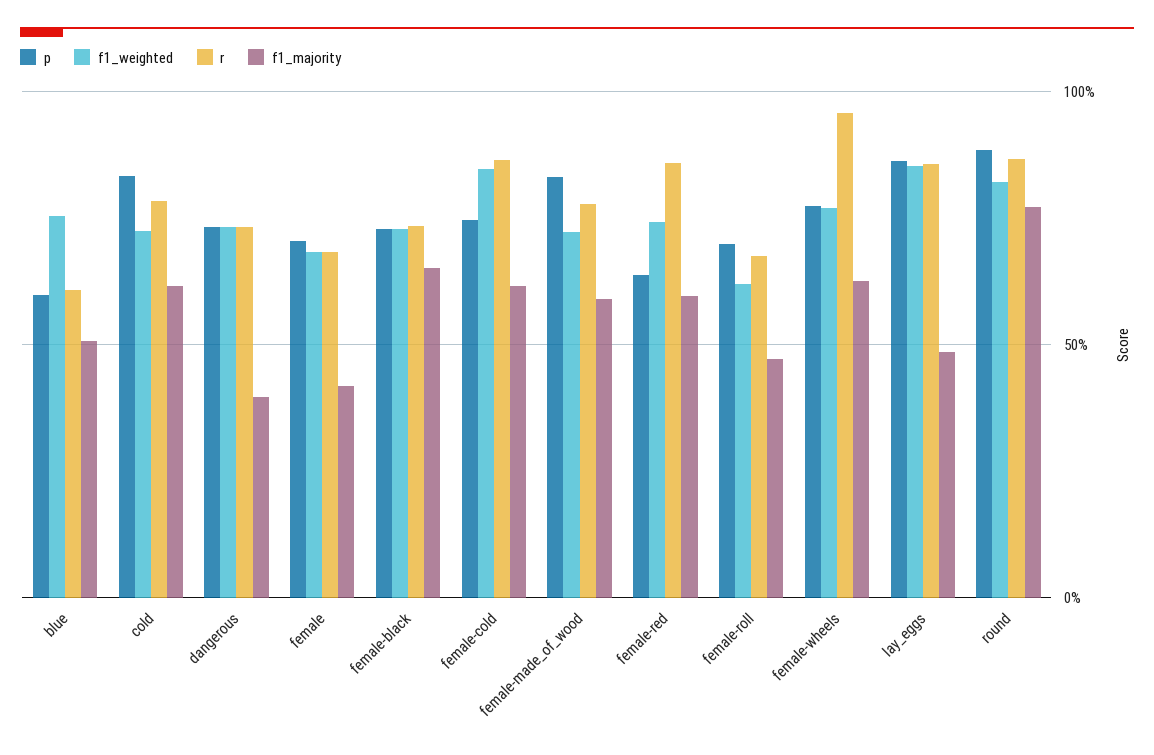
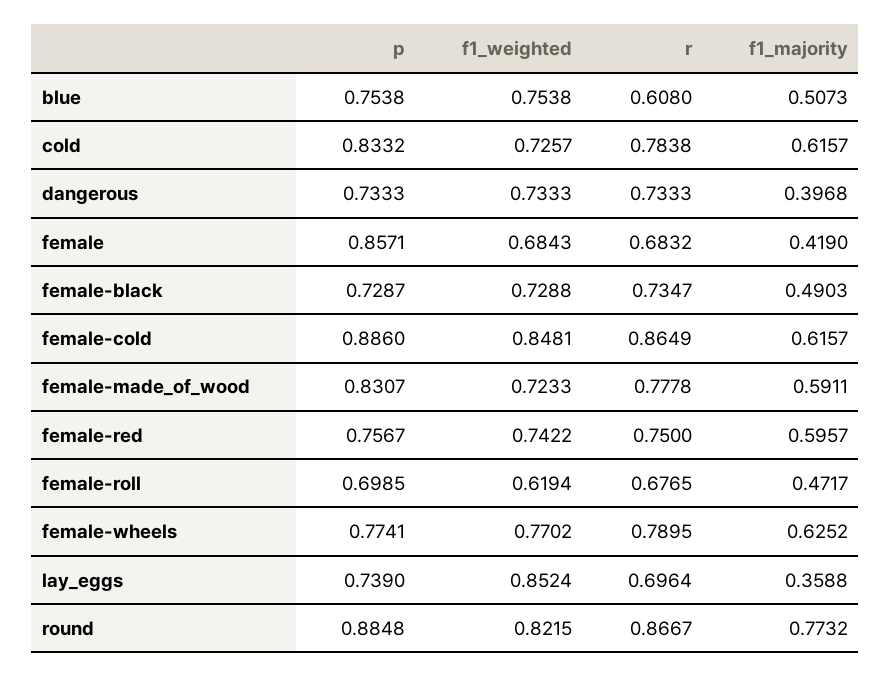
p, blue: 0.6 -> 0.7538
p, female: 0.7 -> 0.8571
f1_majority, female-black: 0.65 -> 0.4903
p, female-cold: 0.75 -> 0.886
p, female-red: 0.65 -> 0.7567
r, female-red: 0.85 -> 0.75
r, female-wheels: 0.95 -> 0.7895
p, lay_eggs: 0.85 -> 0.739
r, lay_eggs: 0.85 -> 0.6964
f1_majority, lay_eggs: 0.5 -> 0.3588

